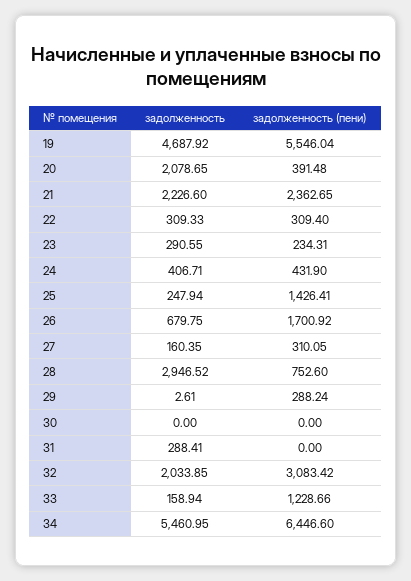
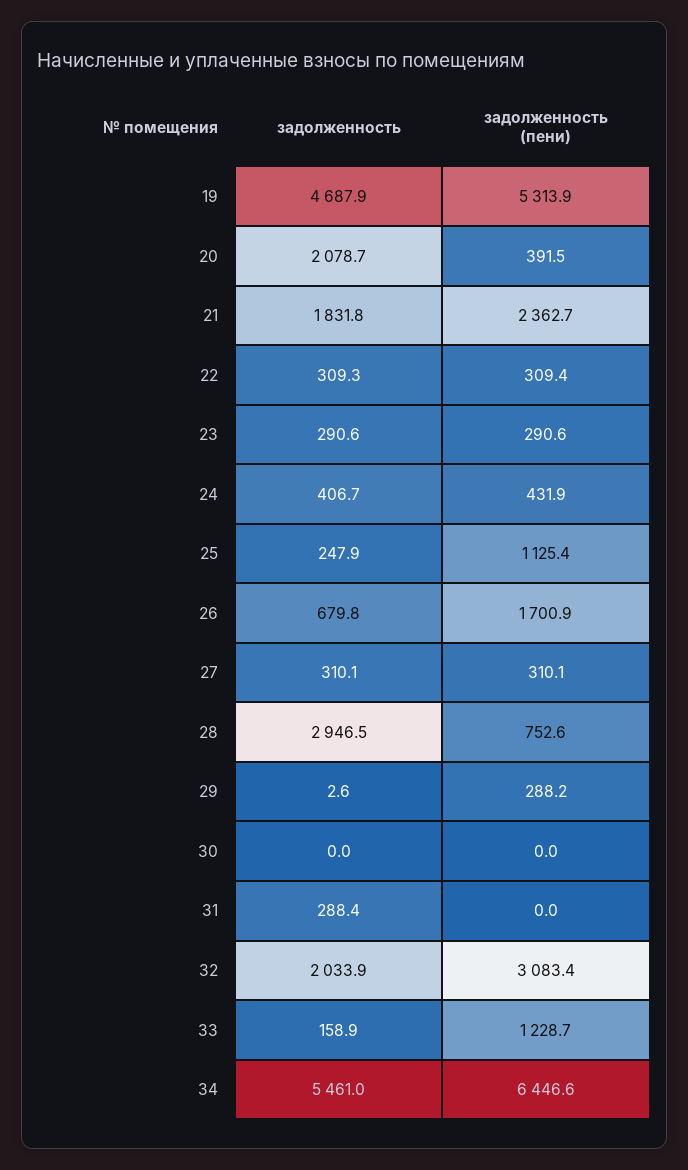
задолженность (пени), 19: 5546.04 -> 5313.9
задолженность, 21: 2226.6 -> 1831.8
задолженность (пени), 23: 234.31 -> 290.6
задолженность (пени), 25: 1426.41 -> 1125.4
задолженность, 27: 160.35 -> 310.1

